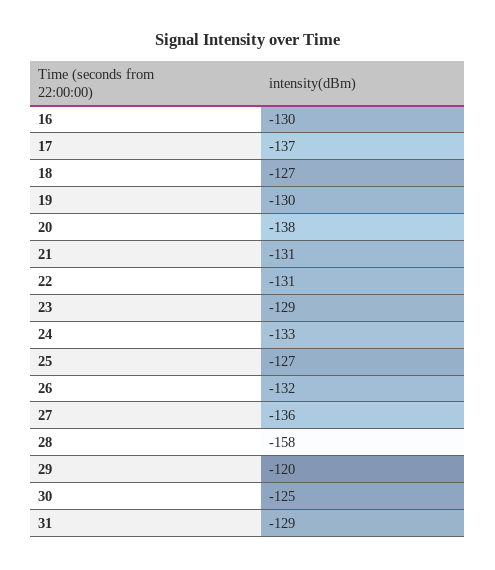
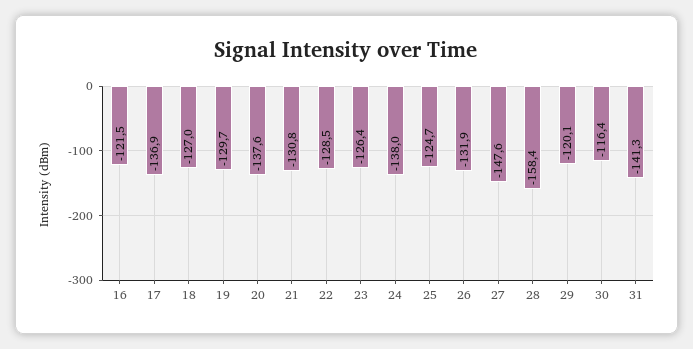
16: -130 -> -121.5
22: -131 -> -128.5
23: -129 -> -126.4
24: -133 -> -138
25: -127 -> -124.7
27: -136 -> -147.6
30: -125 -> -116.4
31: -129 -> -141.3

